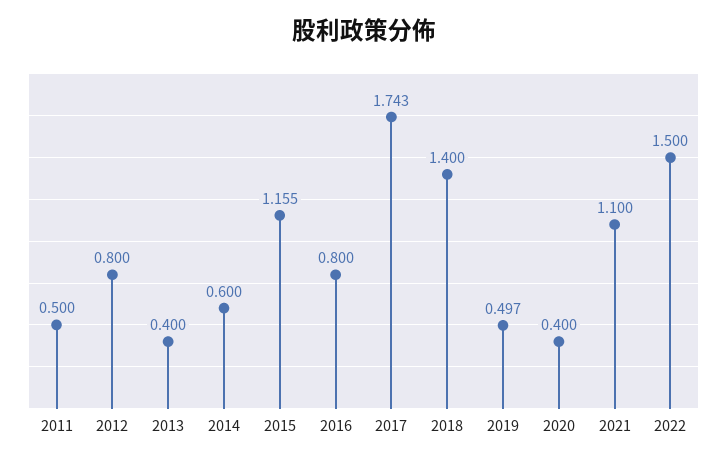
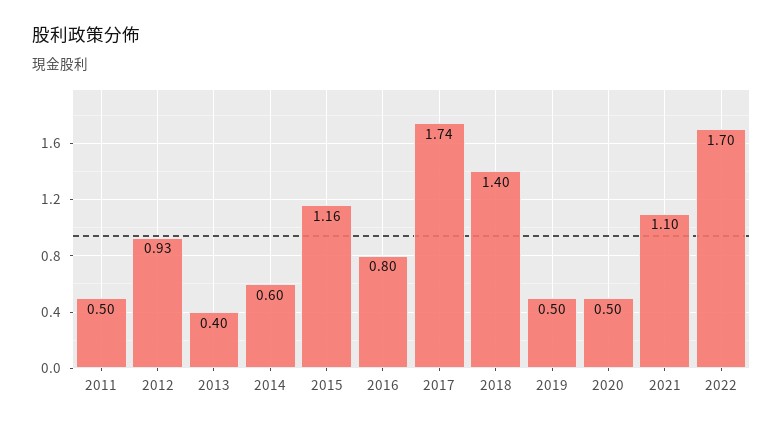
2012: 0.8 -> 0.93
2020: 0.4 -> 0.5
2022: 1.5 -> 1.7

